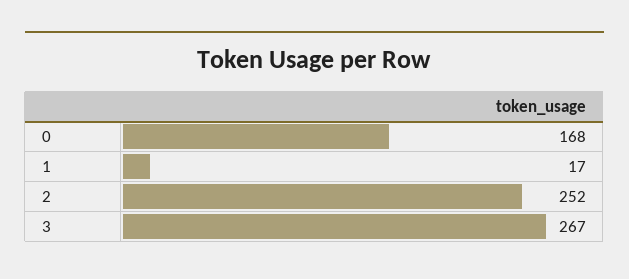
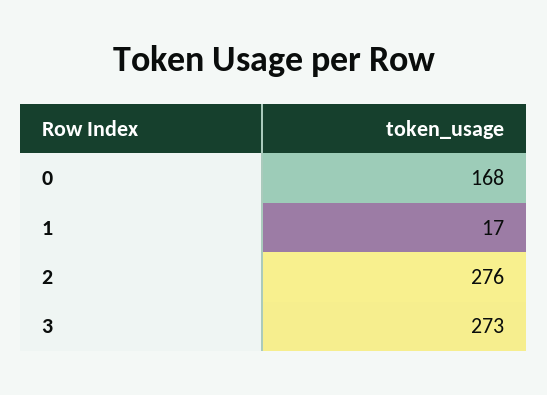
2: 252 -> 276
3: 267 -> 273

